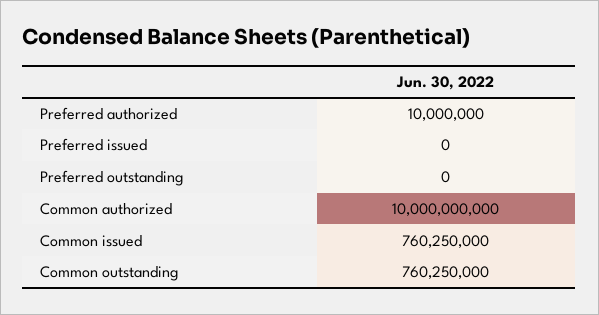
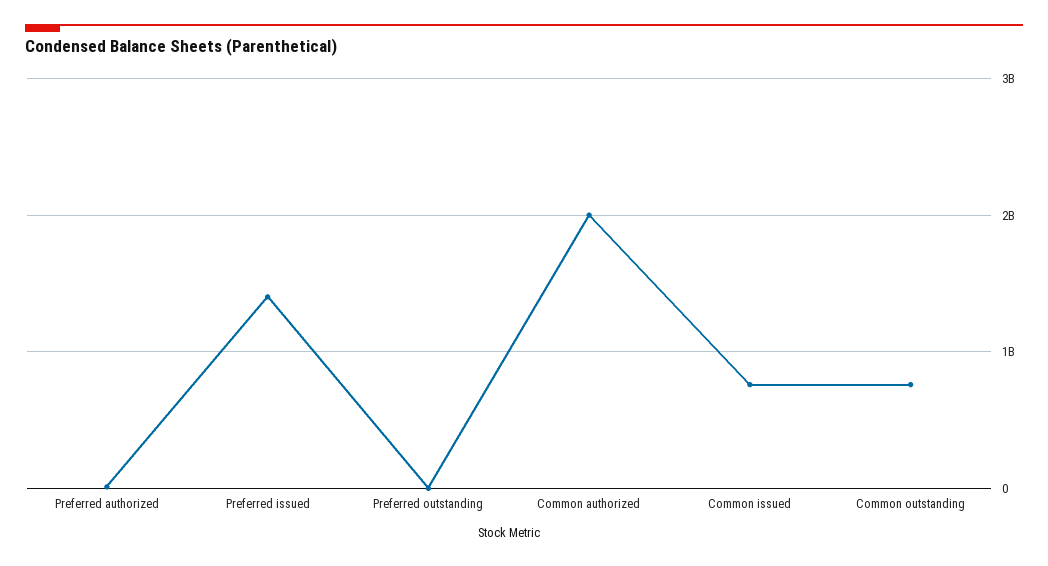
Preferred issued: 0 -> 1400000000
Common authorized: 10000000000 -> 2000000000

